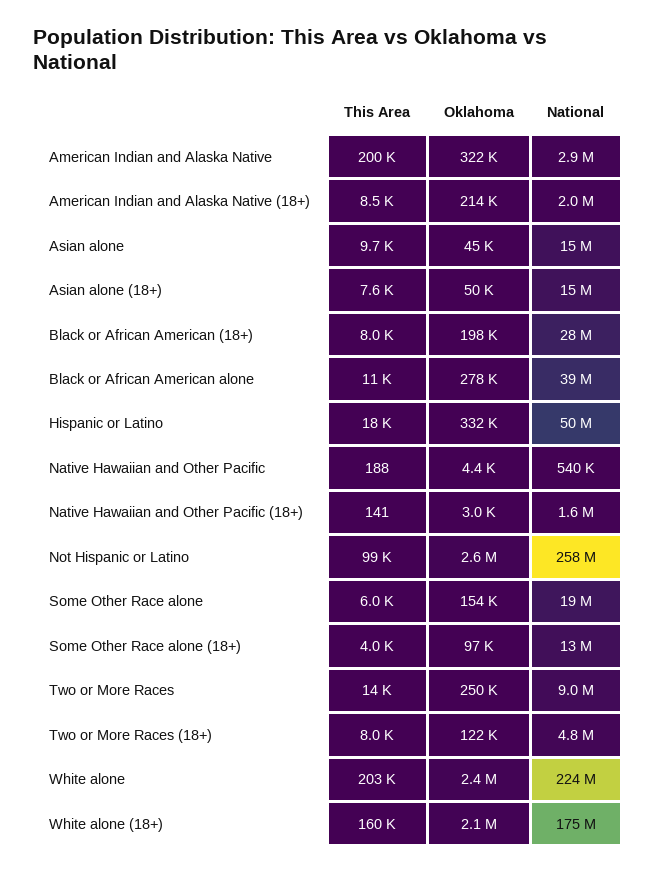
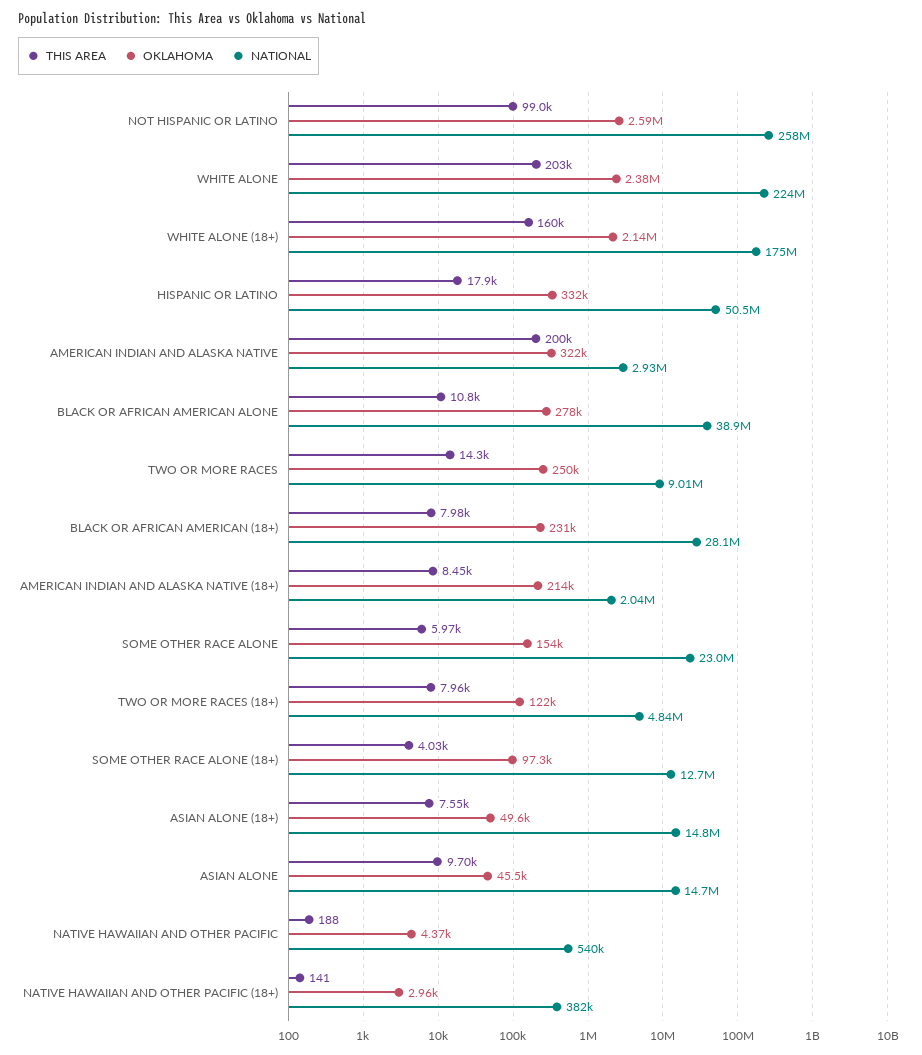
Oklahoma, Black or African American (18+): 198000 -> 231000
National, Native Hawaiian and Other Pacific (18+): 1600000 -> 382000
National, Some Other Race alone: 19000000 -> 23000000

